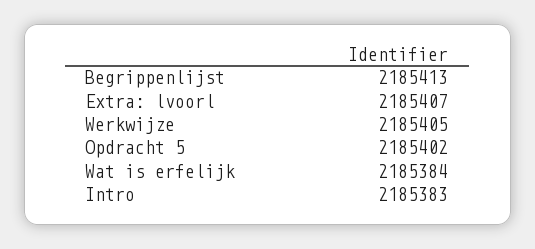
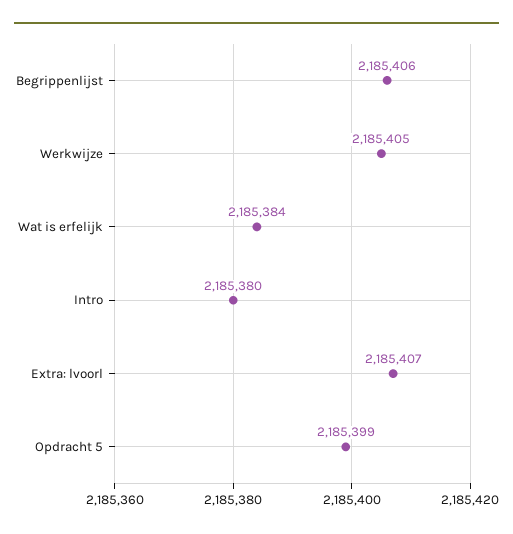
Begrippenlijst: 2185413 -> 2185406
Opdracht 5: 2185402 -> 2185399
Intro: 2185383 -> 2185380

